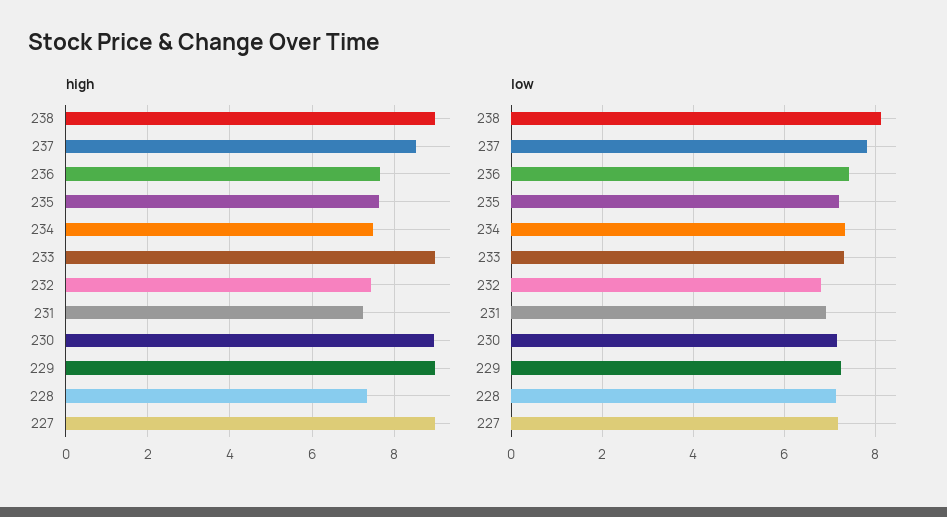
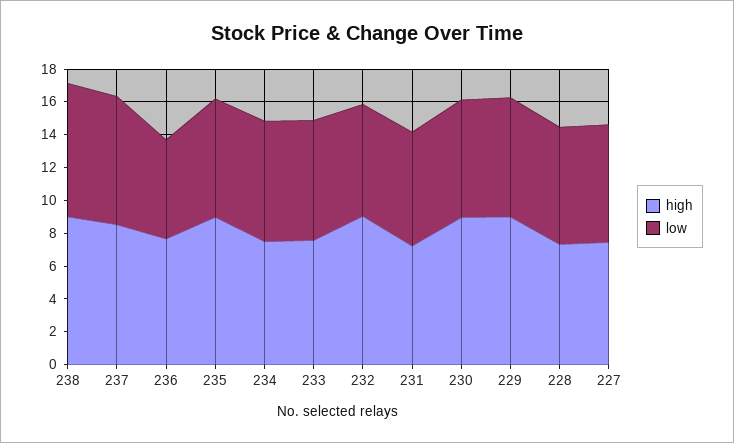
high, 235: 7.6 -> 9
high, 233: 9 -> 7.5
high, 232: 7.4 -> 9
high, 227: 9 -> 7.5
low, 236: 7.4 -> 6

